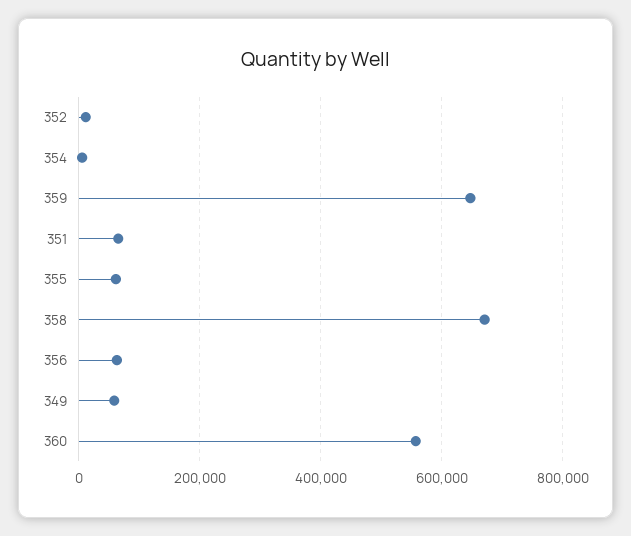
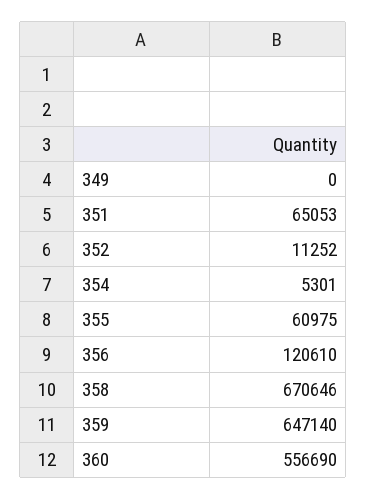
356: 60000 -> 120610
349: 60000 -> 0

